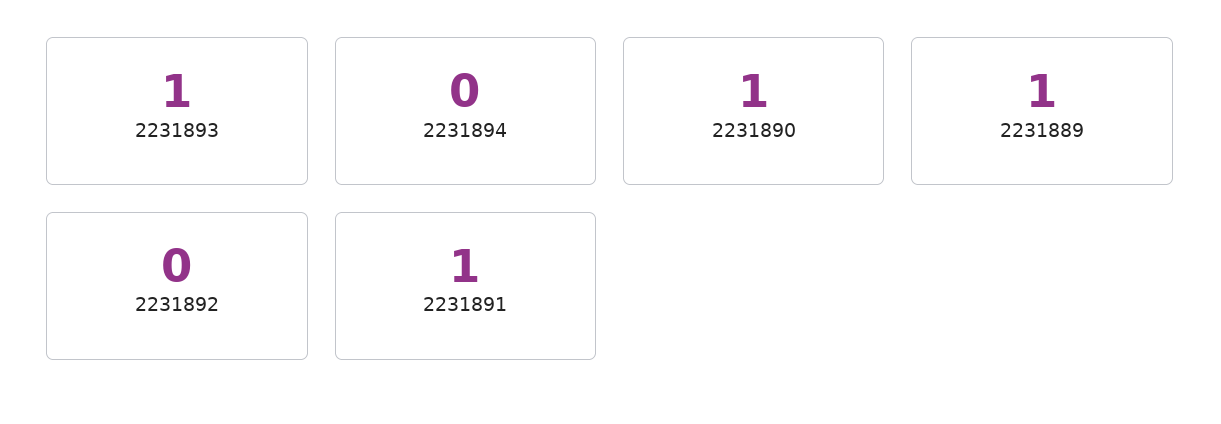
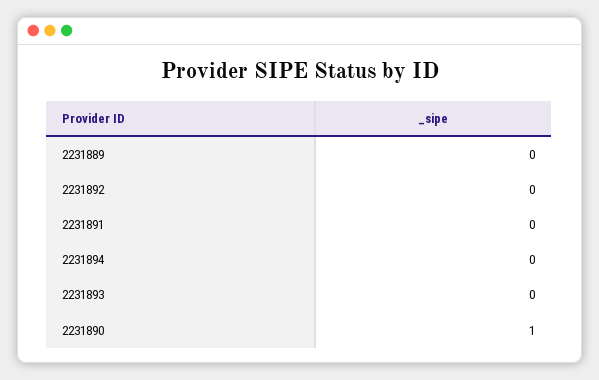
2231893: 1 -> 0
2231889: 1 -> 0
2231891: 1 -> 0

